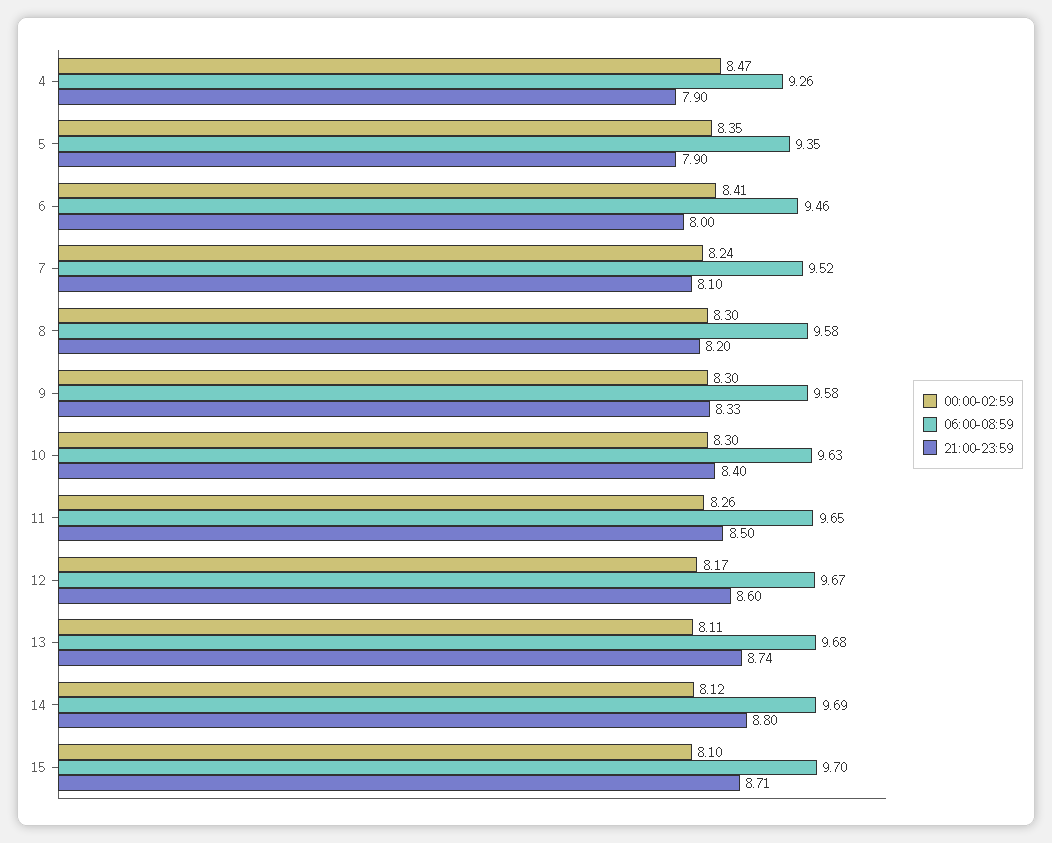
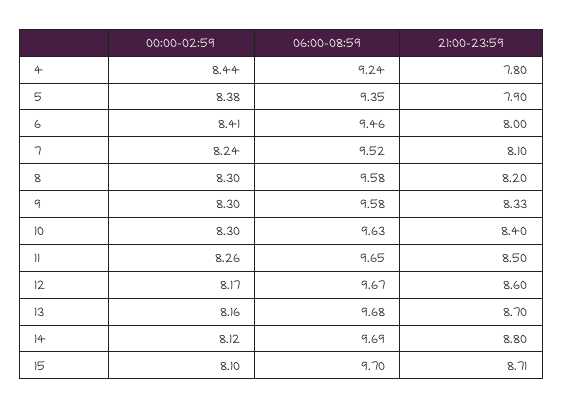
00:00-02:59, 4: 8.47 -> 8.44
06:00-08:59, 4: 9.26 -> 9.24
21:00-23:59, 4: 7.9 -> 7.8
00:00-02:59, 5: 8.35 -> 8.38
00:00-02:59, 13: 8.11 -> 8.16
21:00-23:59, 13: 8.74 -> 8.7

